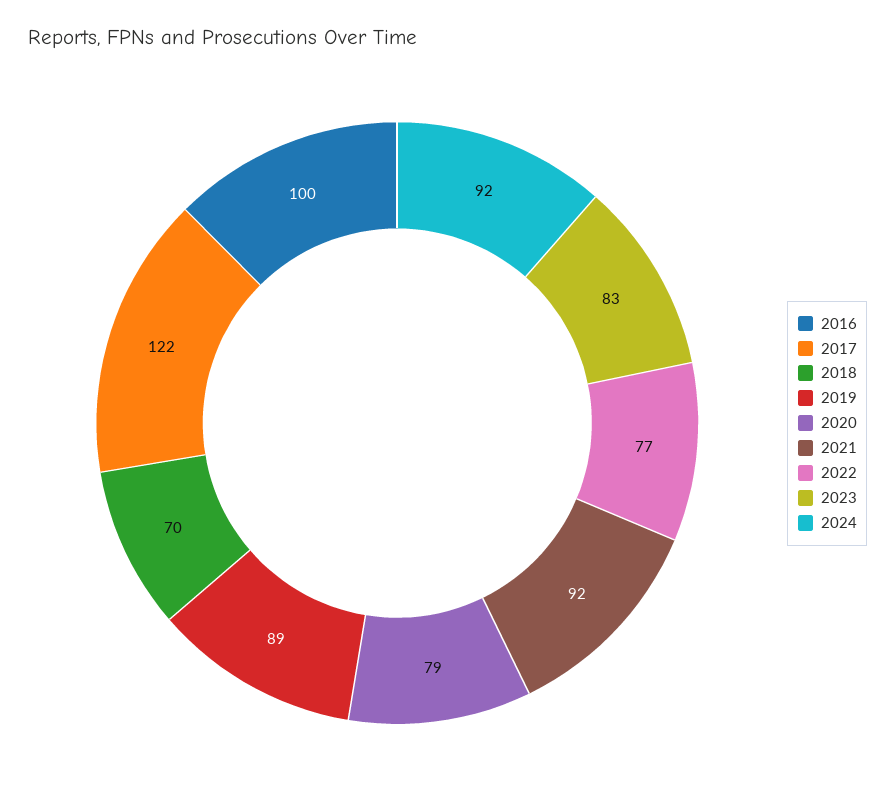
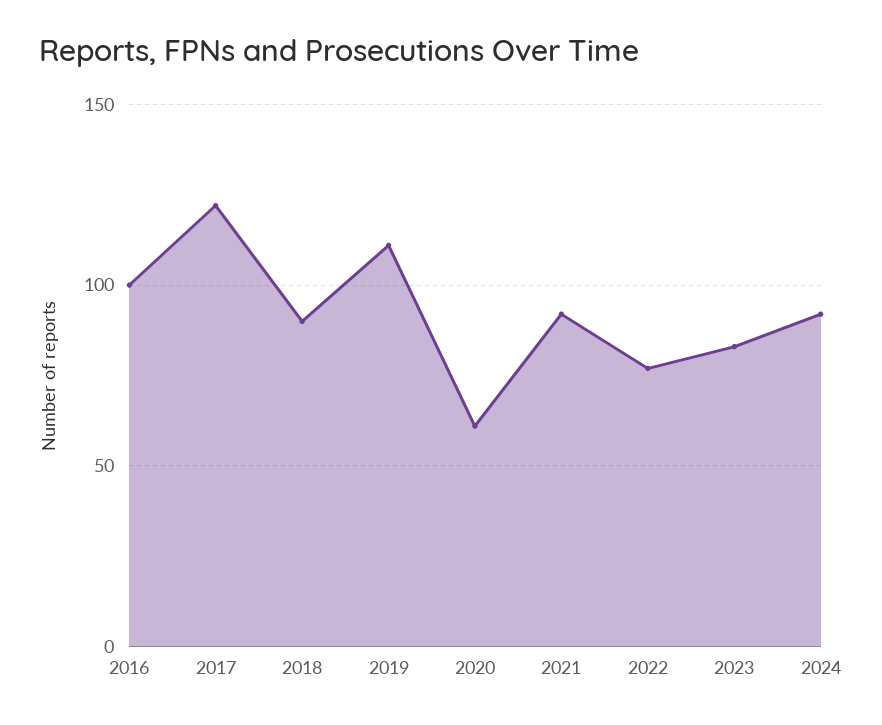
2018: 70 -> 90
2019: 89 -> 110
2020: 79 -> 60

